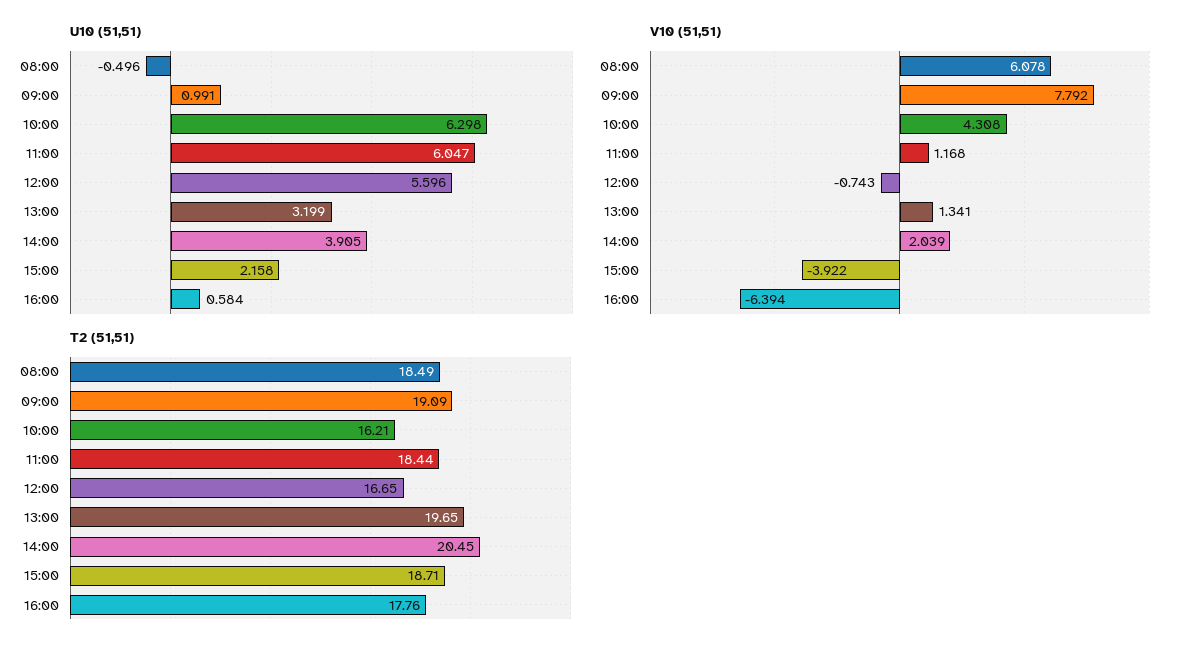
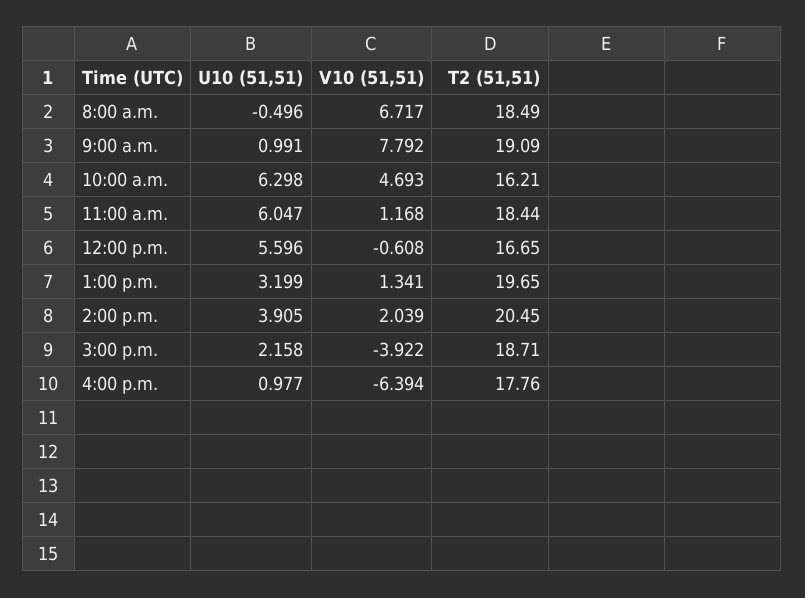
U10 (51,51), 16:00: 0.584 -> 0.977
V10 (51,51), 08:00: 6.078 -> 6.717
V10 (51,51), 10:00: 4.308 -> 4.693
V10 (51,51), 12:00: -0.743 -> -0.608

